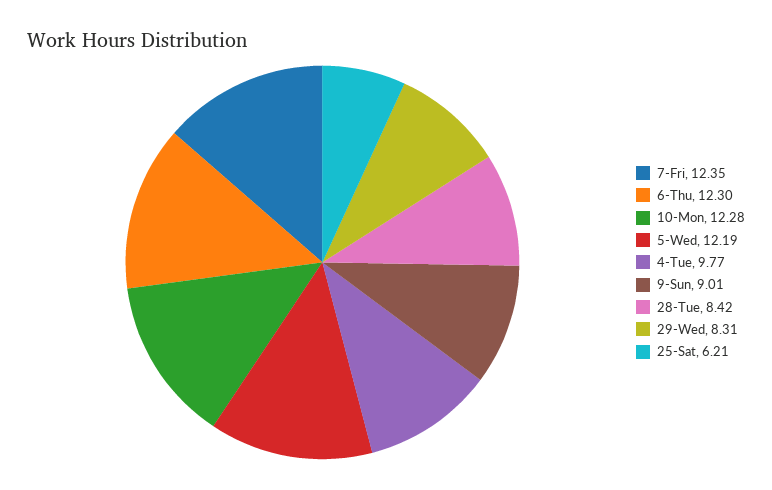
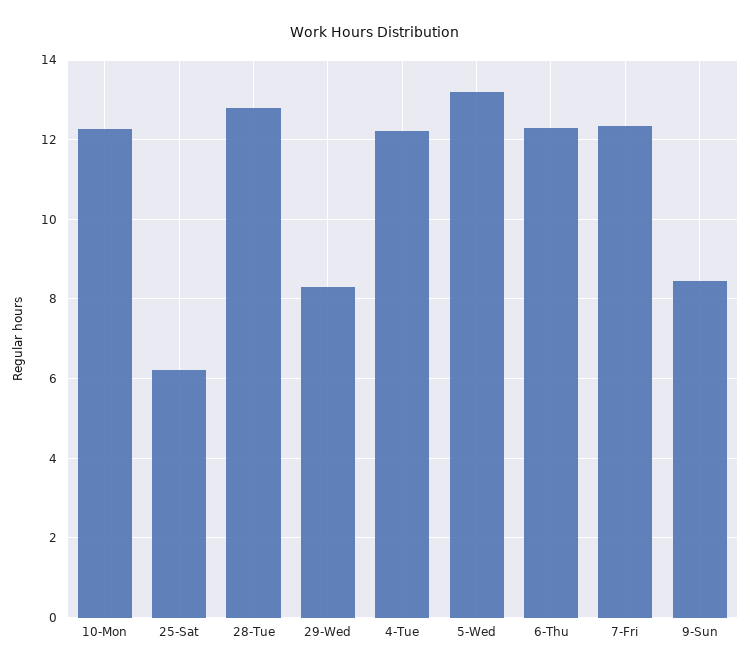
5-Wed: 12.19 -> 13.2
4-Tue: 9.77 -> 12.2
9-Sun: 9.01 -> 8.4
28-Tue: 8.42 -> 12.8

